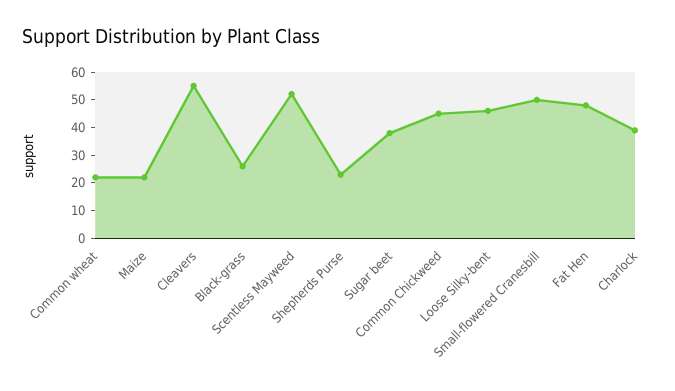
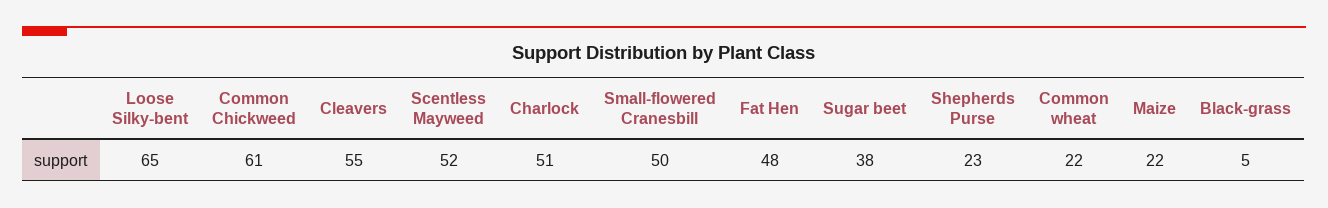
Black-grass: 25 -> 5
Common Chickweed: 45 -> 61
Loose Silky-bent: 45 -> 65
Charlock: 40 -> 51

